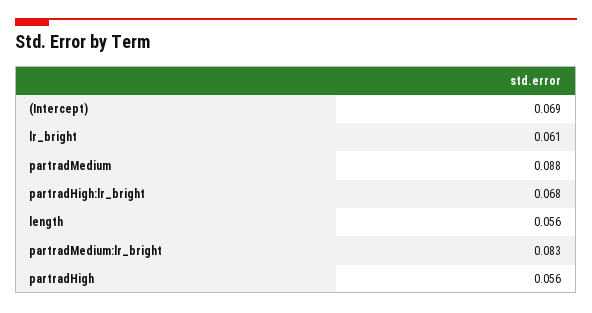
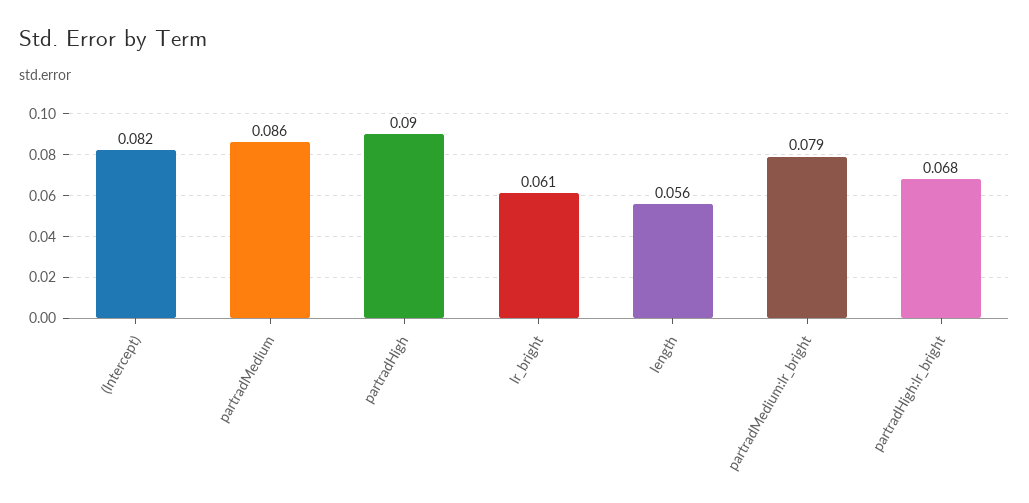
(Intercept): 0.069 -> 0.082
partradMedium: 0.088 -> 0.086
partradMedium:lr_bright: 0.083 -> 0.079
partradHigh: 0.056 -> 0.09

